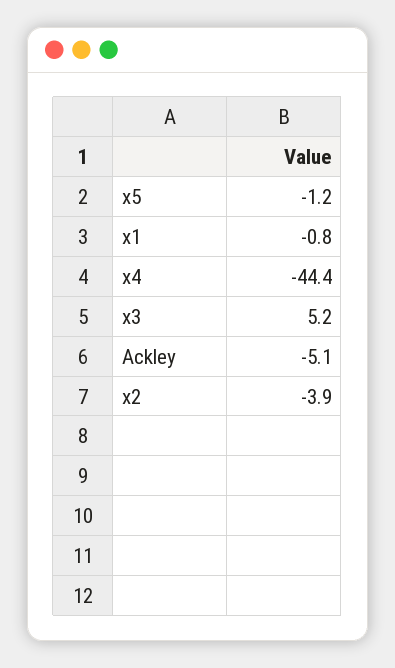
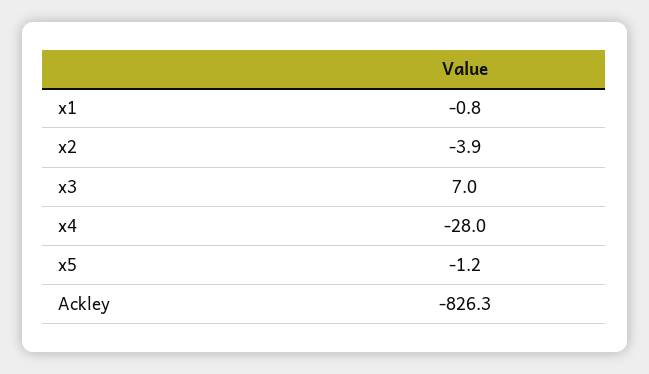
x4: -44.4 -> -28
x3: 5.2 -> 7
Ackley: -5.1 -> -826.3

